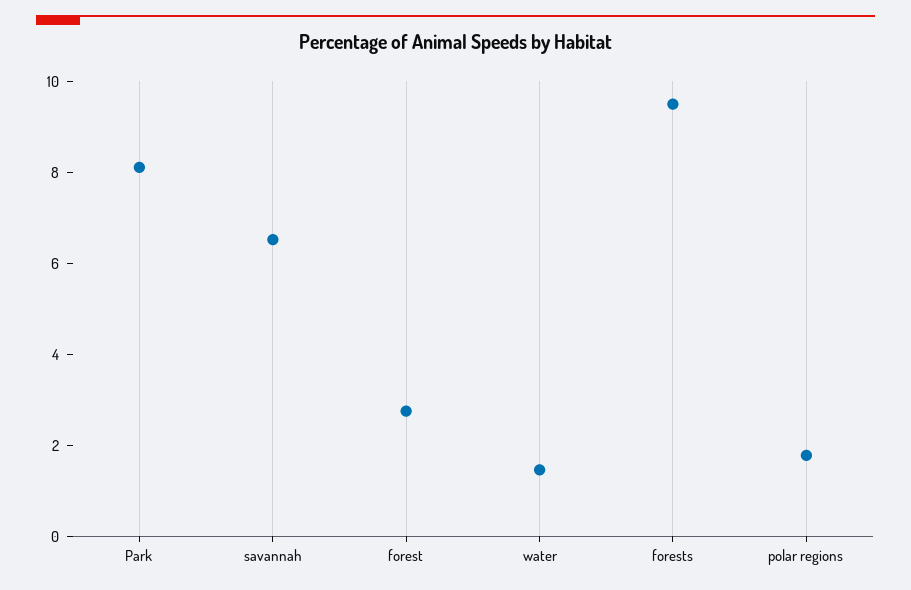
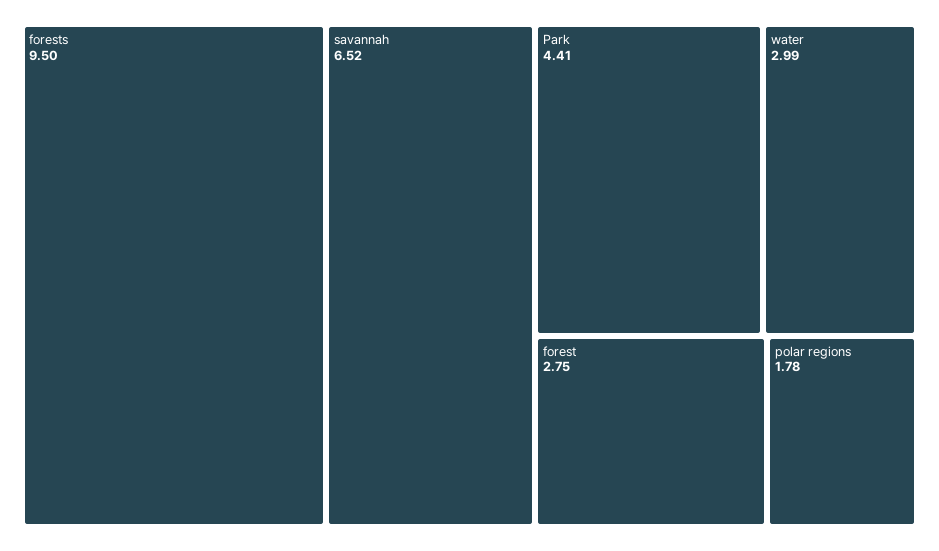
Park: 8 -> 4.41
water: 1.5 -> 2.99

